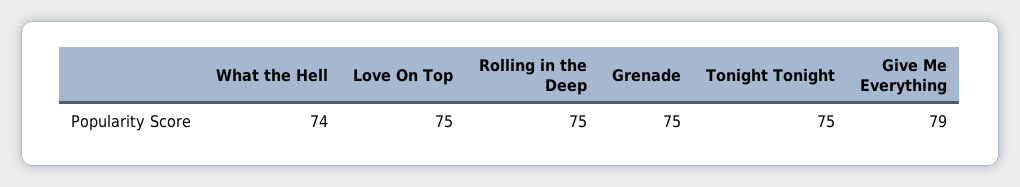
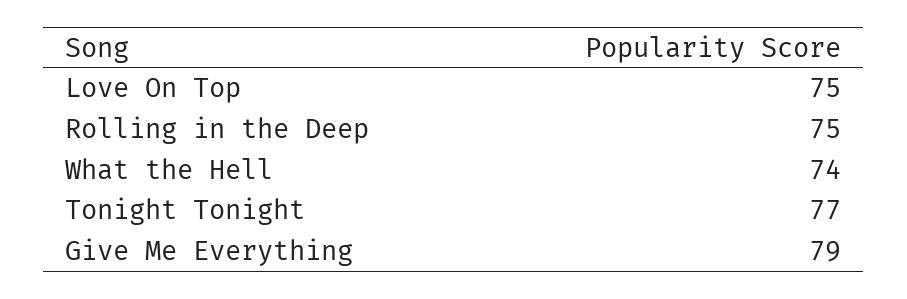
Grenade: 75 -> none
Tonight Tonight: 75 -> 77

